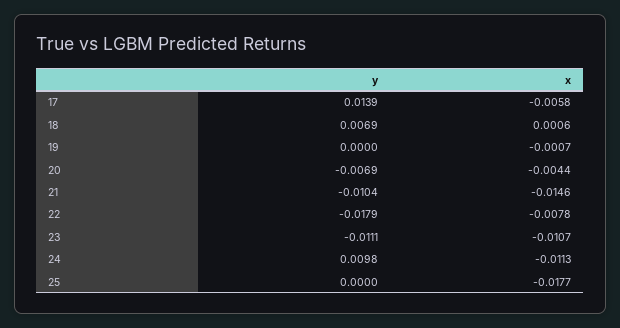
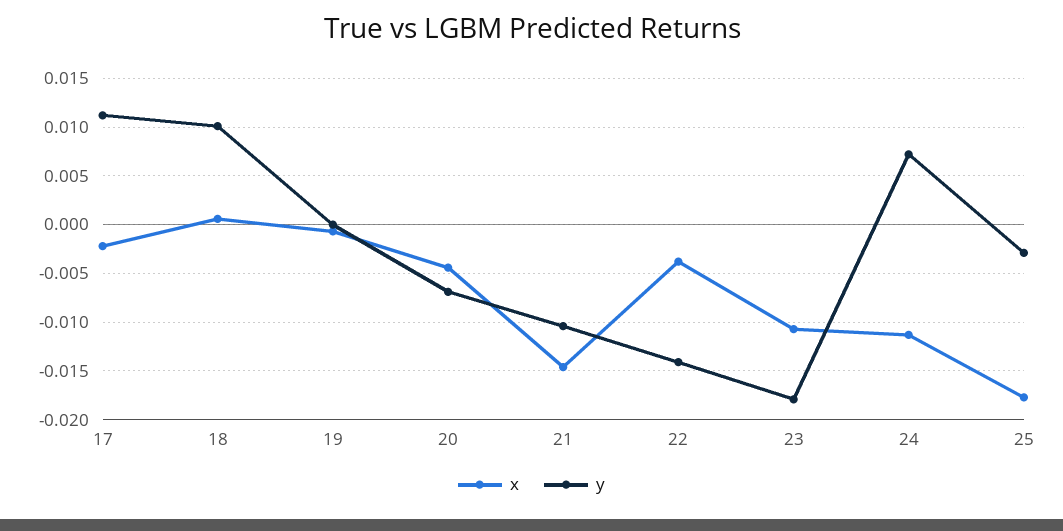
y, 17: 0.0139 -> 0.011
x, 17: -0.0058 -> -0.002
y, 18: 0.0069 -> 0.01
y, 22: -0.0179 -> -0.014
x, 22: -0.0078 -> -0.004
y, 23: -0.0111 -> -0.018
y, 24: 0.0098 -> 0.007
y, 25: 0 -> -0.003

